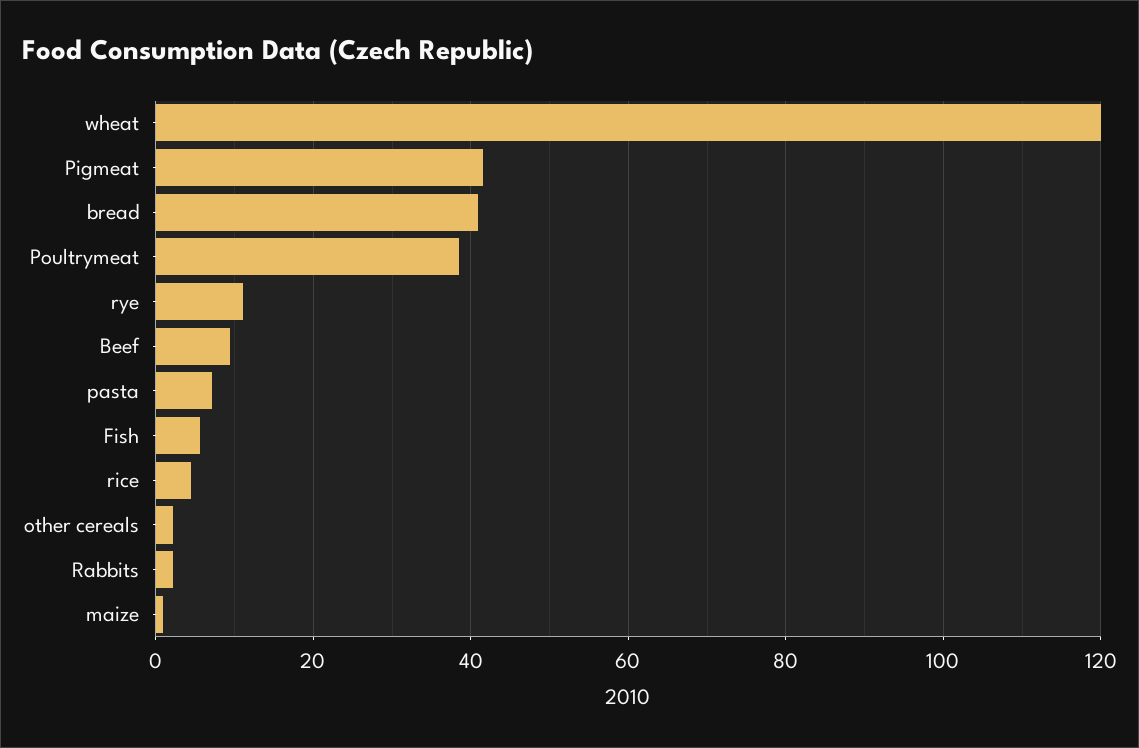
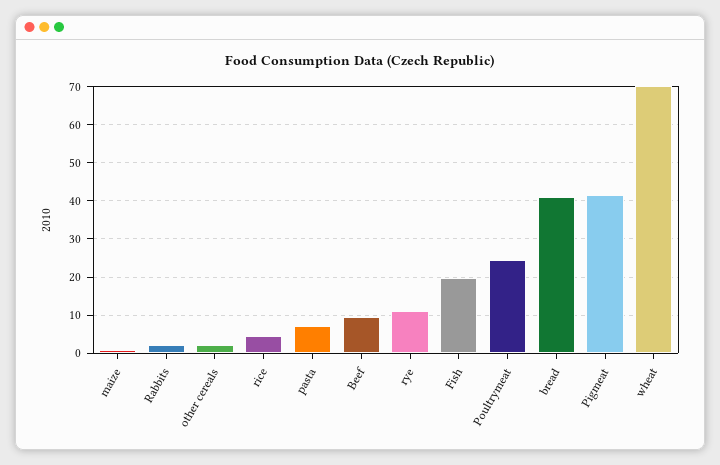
wheat: 120 -> 70
Poultrymeat: 38 -> 24
Fish: 6 -> 20

